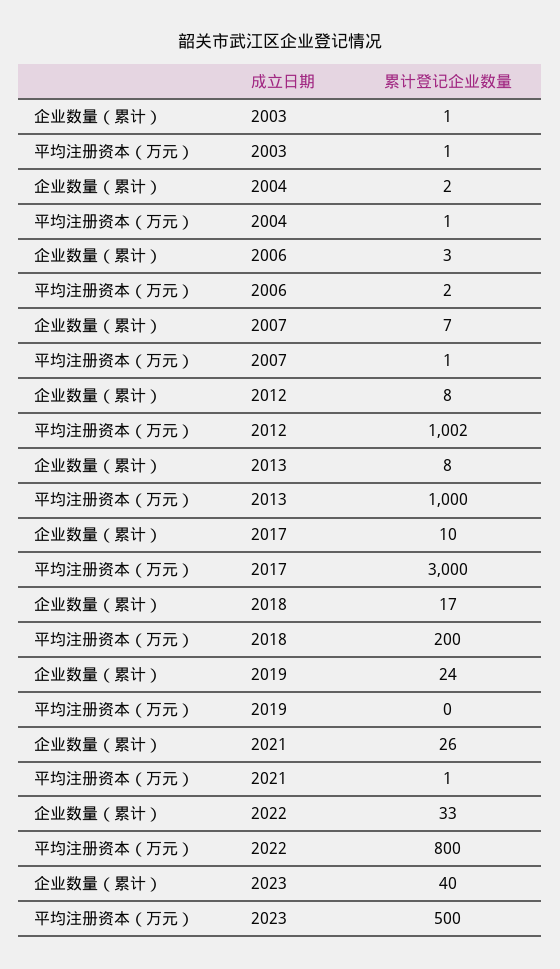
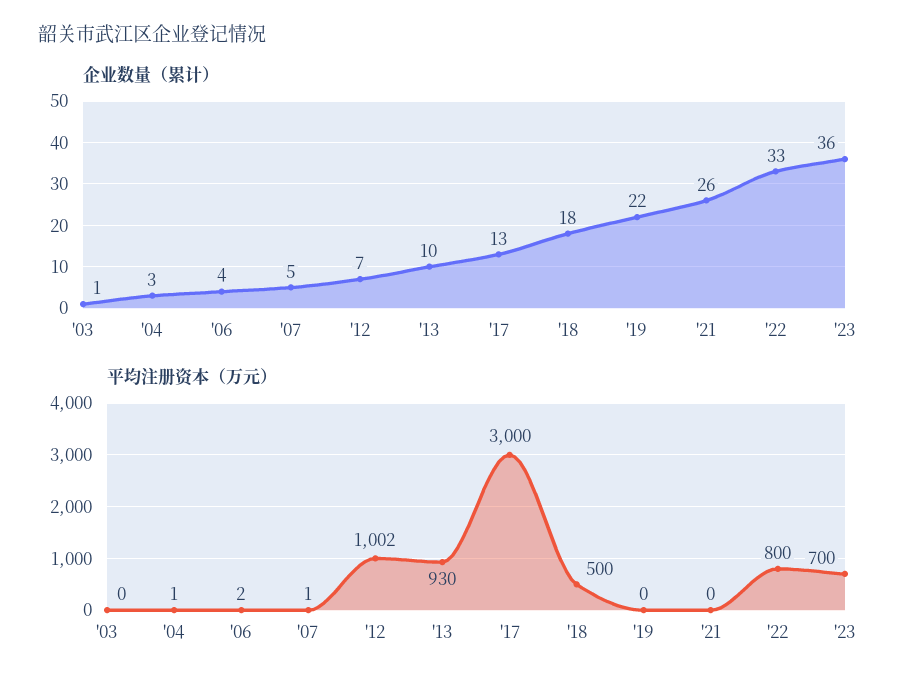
平均注册资本（万元）, 2003: 1 -> 0
企业数量（累计）, 2004: 2 -> 3
企业数量（累计）, 2006: 3 -> 4
企业数量（累计）, 2007: 7 -> 5
企业数量（累计）, 2012: 8 -> 7
企业数量（累计）, 2013: 8 -> 10
平均注册资本（万元）, 2013: 1000 -> 930
企业数量（累计）, 2017: 10 -> 13
企业数量（累计）, 2018: 17 -> 18
平均注册资本（万元）, 2018: 200 -> 500
企业数量（累计）, 2019: 24 -> 22
平均注册资本（万元）, 2021: 1 -> 0
企业数量（累计）, 2023: 40 -> 36
平均注册资本（万元）, 2023: 500 -> 700

